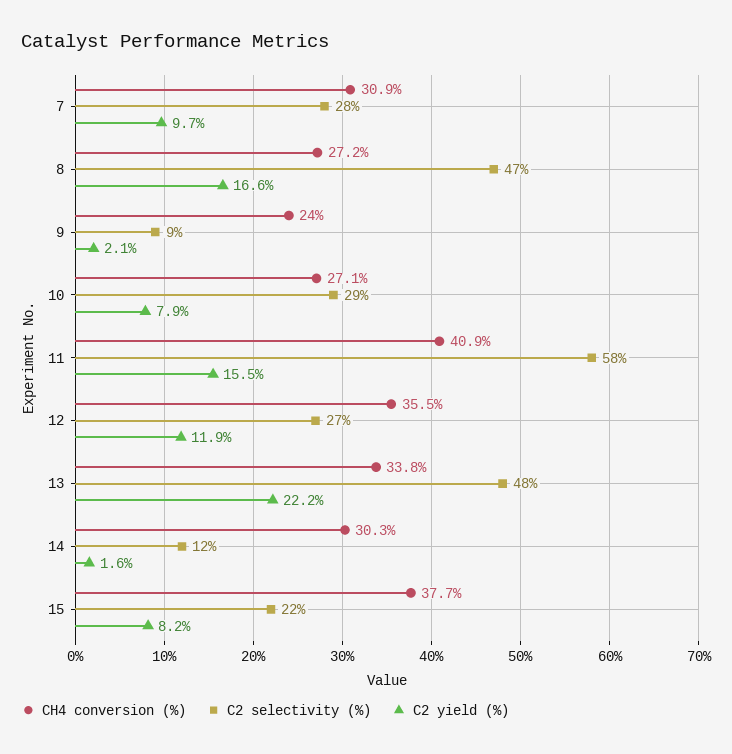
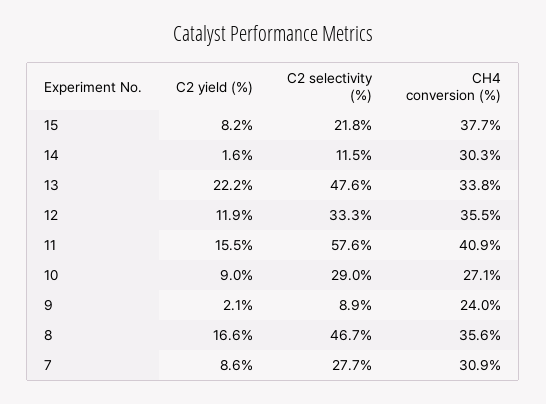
C2 yield (%), 7: 9.7 -> 8.6
CH4 conversion (%), 8: 27.2 -> 35.6
C2 yield (%), 10: 7.9 -> 9
C2 selectivity (%), 12: 27 -> 33.3

